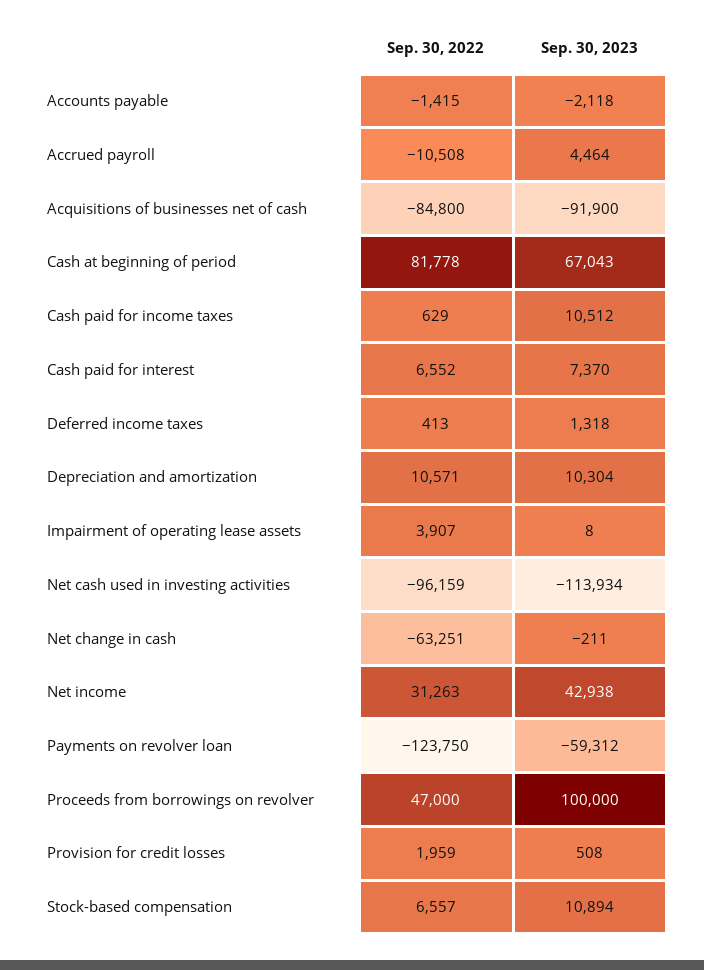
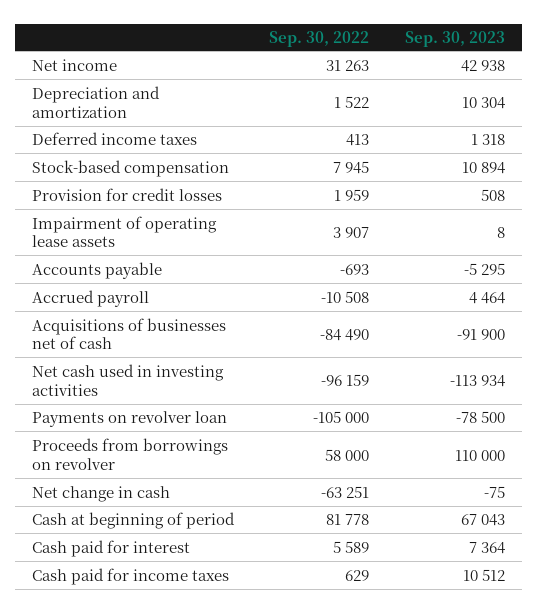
Sep. 30, 2022, Accounts payable: -1415 -> -693
Sep. 30, 2023, Accounts payable: -2118 -> -5295
Sep. 30, 2022, Acquisitions of businesses net of cash: -84800 -> -84490
Sep. 30, 2022, Cash paid for interest: 6552 -> 5589
Sep. 30, 2023, Cash paid for interest: 7370 -> 7364
Sep. 30, 2022, Depreciation and amortization: 10571 -> 1522
Sep. 30, 2023, Net change in cash: -211 -> -75
Sep. 30, 2022, Payments on revolver loan: -123750 -> -105000
Sep. 30, 2023, Payments on revolver loan: -59312 -> -78500
Sep. 30, 2022, Proceeds from borrowings on revolver: 47000 -> 58000
Sep. 30, 2023, Proceeds from borrowings on revolver: 100000 -> 110000
Sep. 30, 2022, Stock-based compensation: 6557 -> 7945

